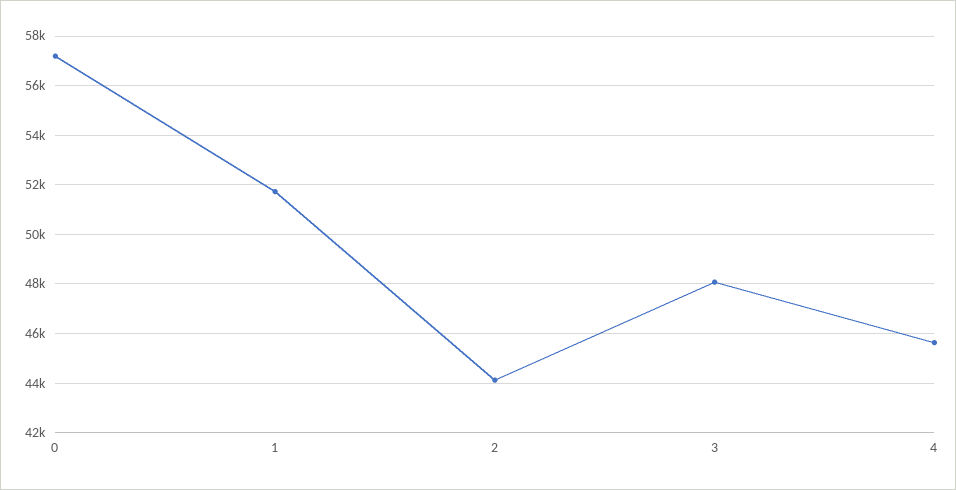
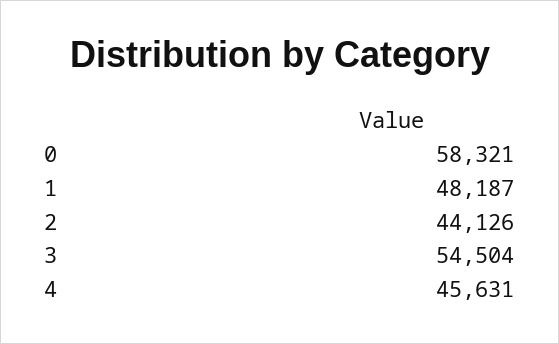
0: 57250 -> 58321
1: 51750 -> 48187
3: 48000 -> 54504

